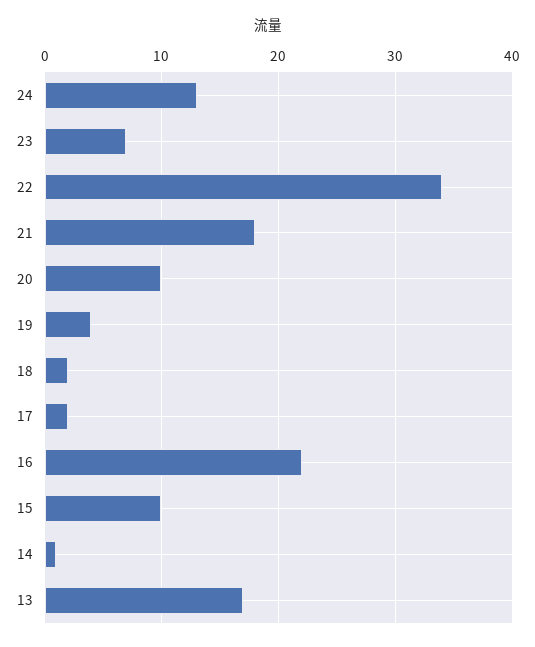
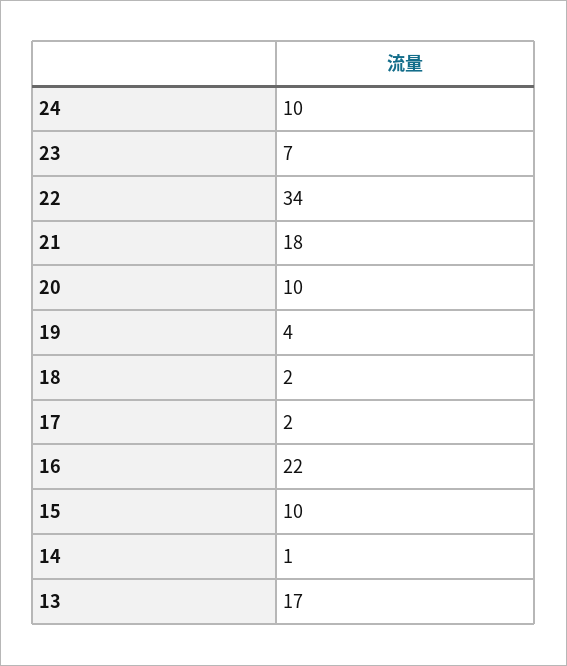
24: 13 -> 10

